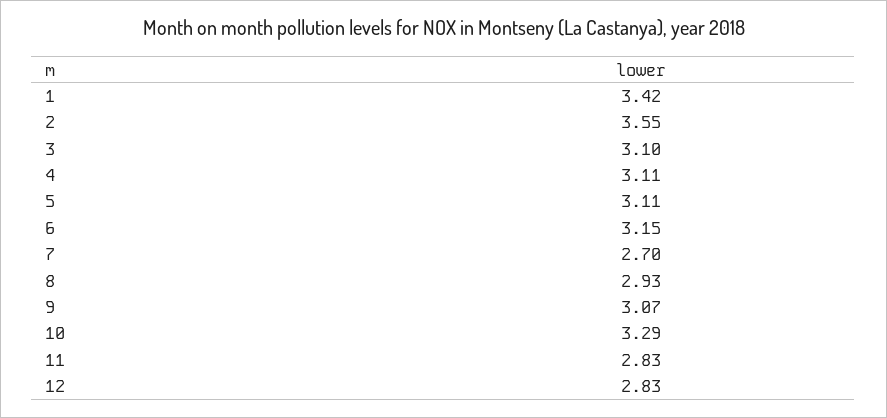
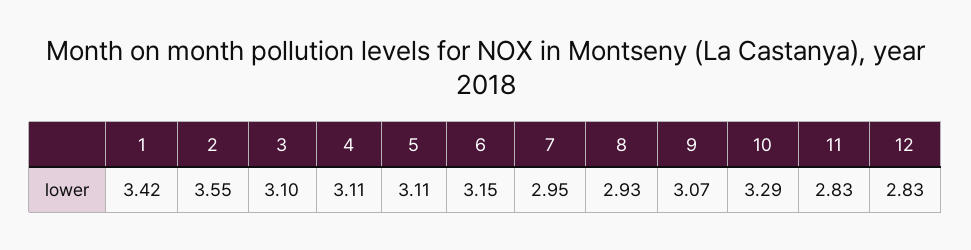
7: 2.7 -> 2.95

